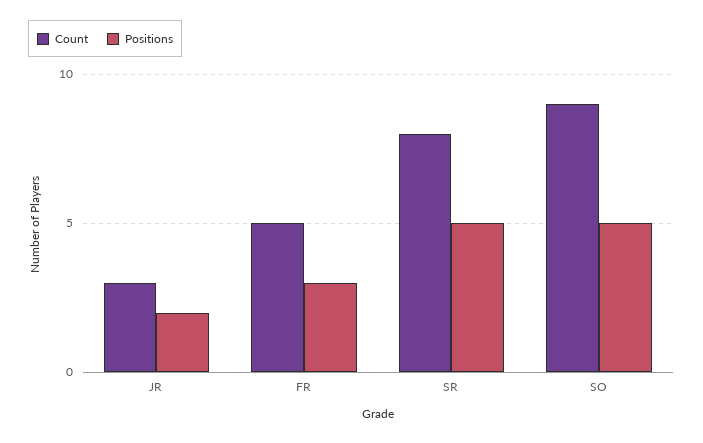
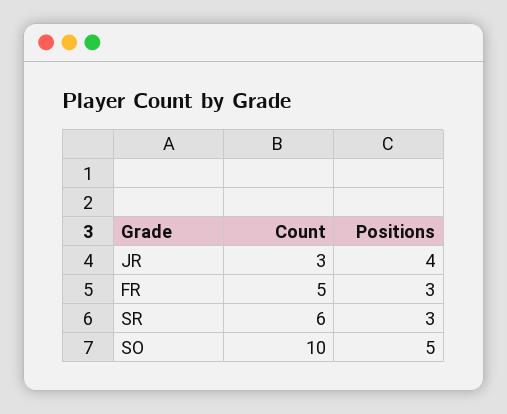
Positions, JR: 2 -> 4
Count, SR: 8 -> 6
Positions, SR: 5 -> 3
Count, SO: 9 -> 10

